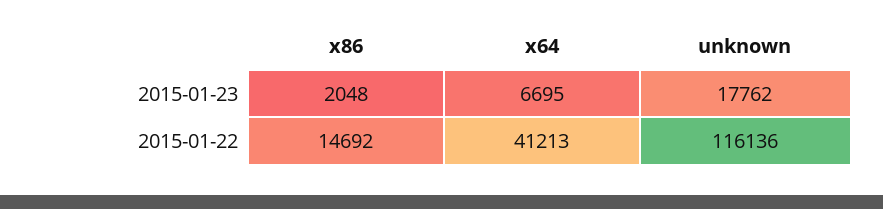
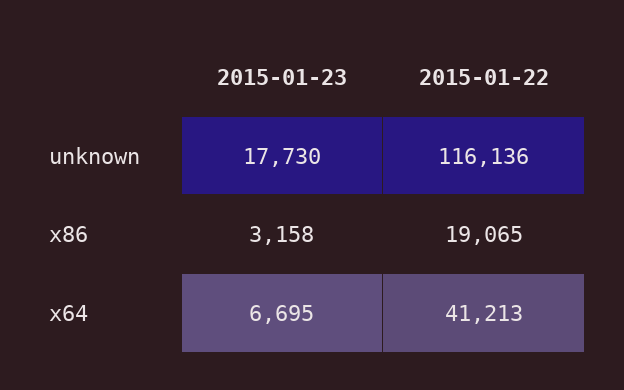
x86, 2015-01-23: 2048 -> 3158
unknown, 2015-01-23: 17762 -> 17730
x86, 2015-01-22: 14692 -> 19065

